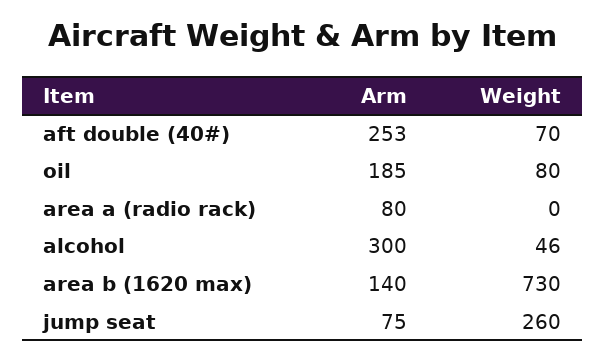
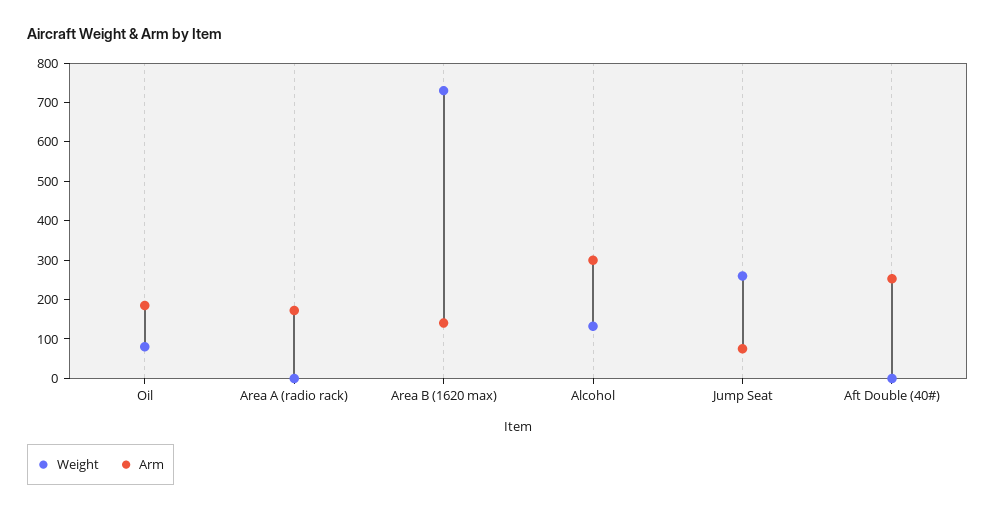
Weight, aft double (40#): 70 -> 0
Arm, area a (radio rack): 80 -> 175
Weight, alcohol: 46 -> 125

